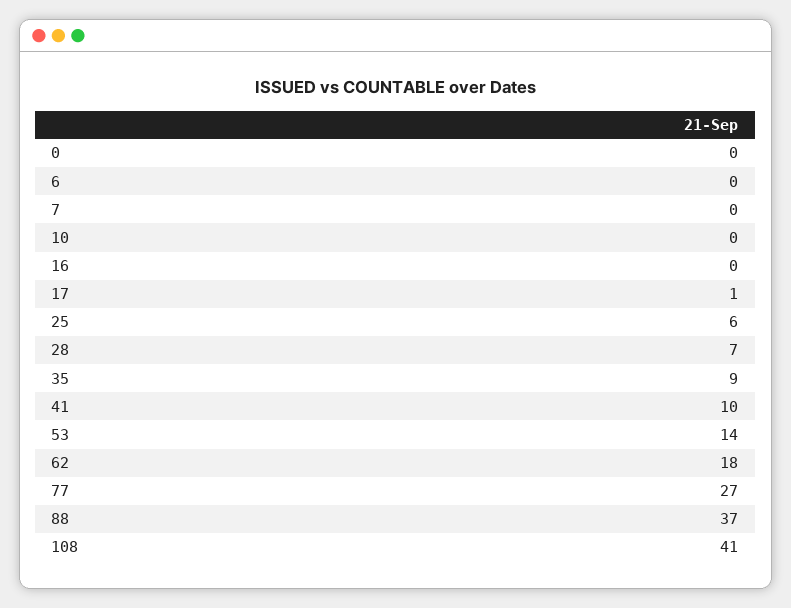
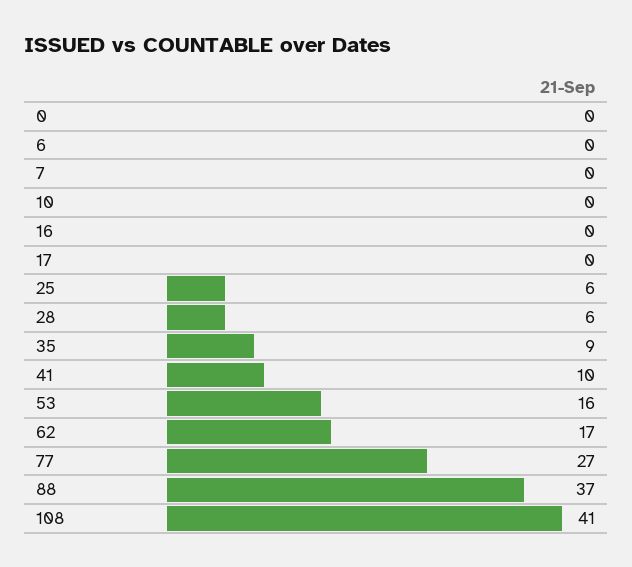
17: 1 -> 0
28: 7 -> 6
53: 14 -> 16
62: 18 -> 17

